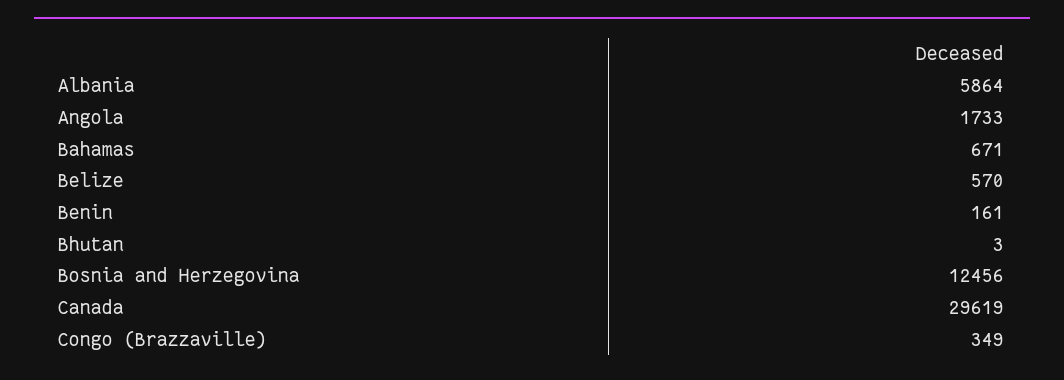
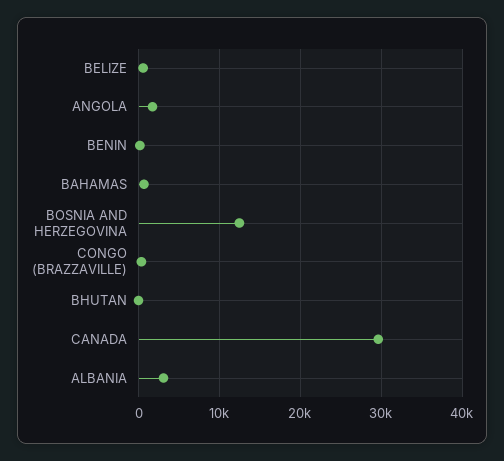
Albania: 5864 -> 3000

